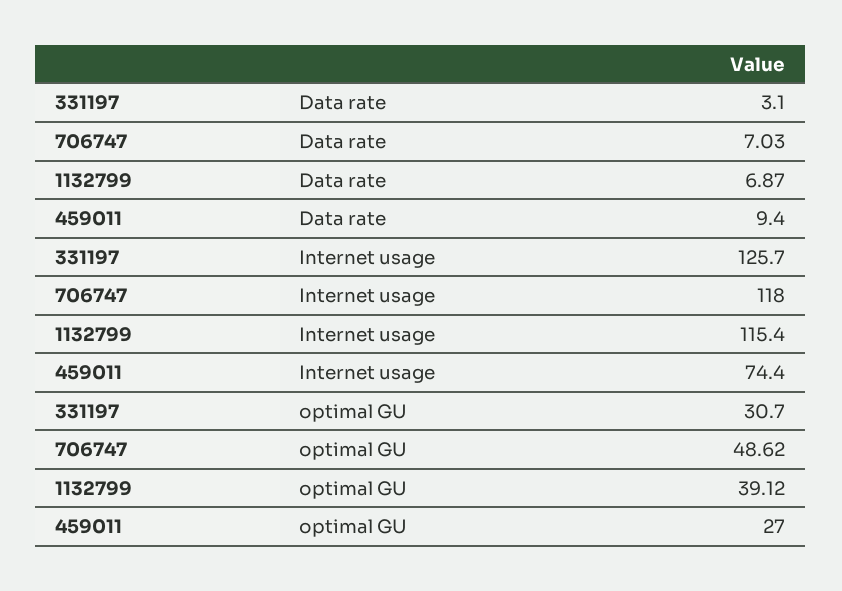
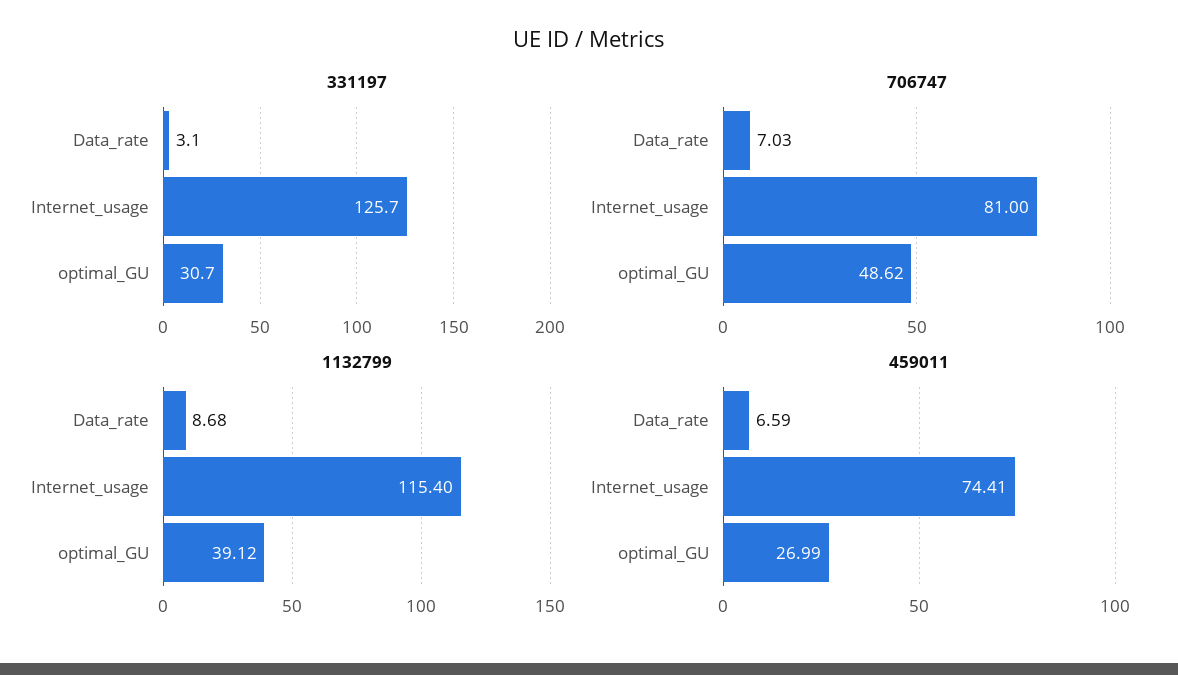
1132799, Data rate: 6.87 -> 8.68
459011, Data rate: 9.4 -> 6.59
706747, Internet usage: 118 -> 81

